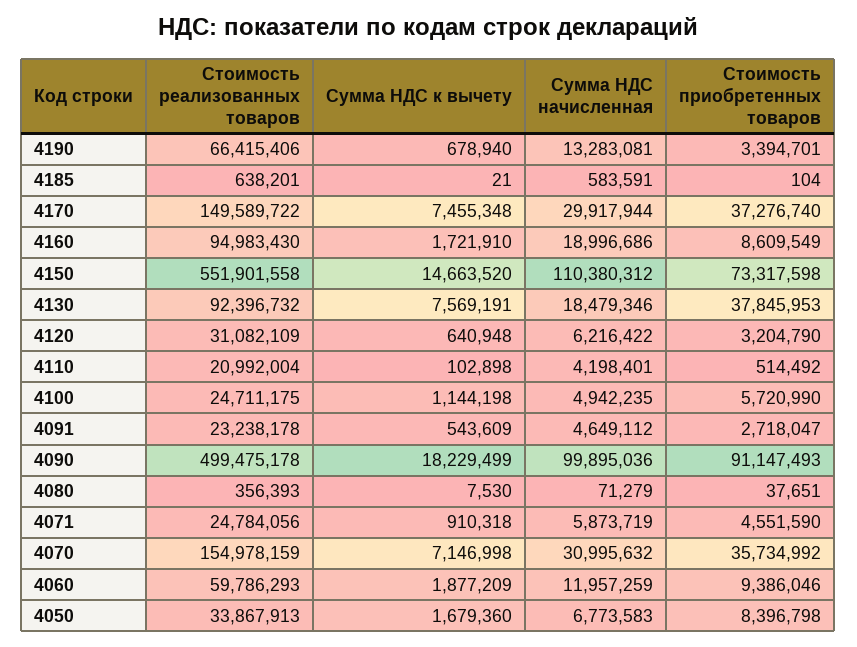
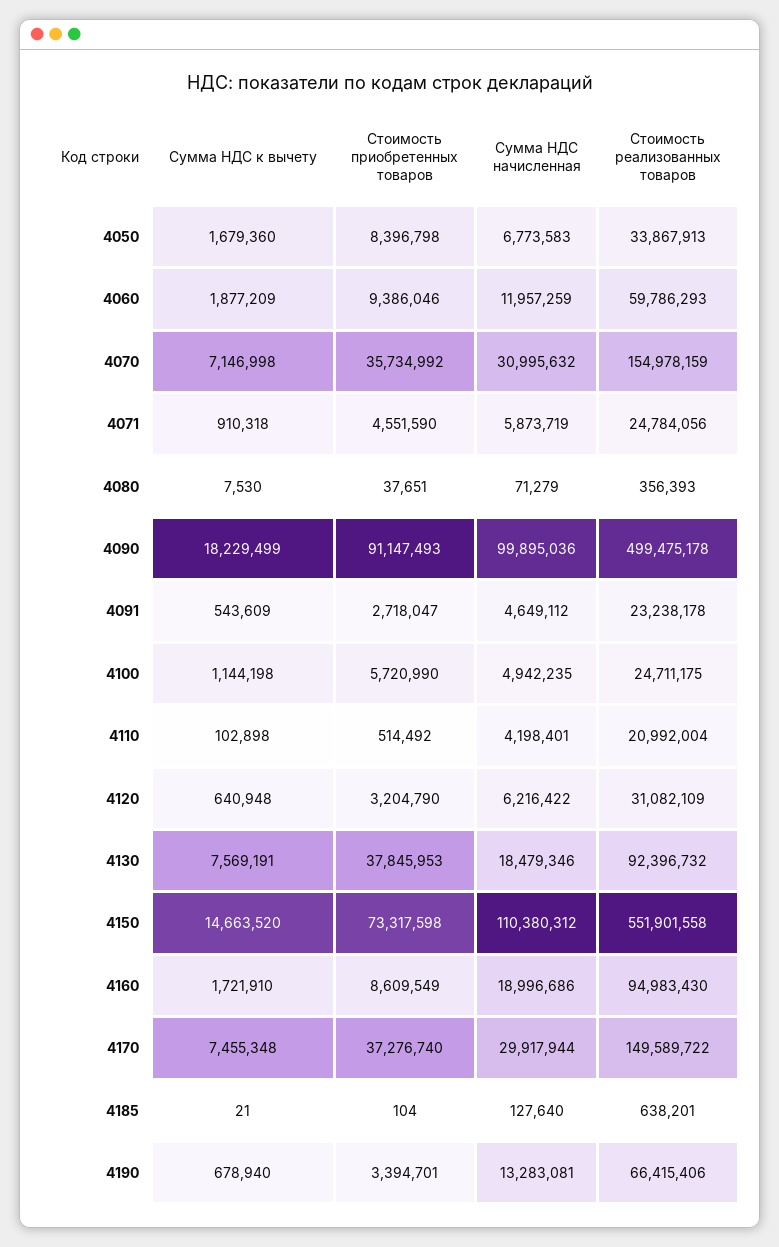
Сумма НДС начисленная, 4185: 583591 -> 127640

